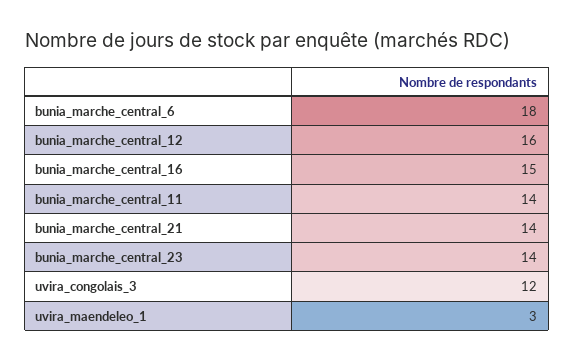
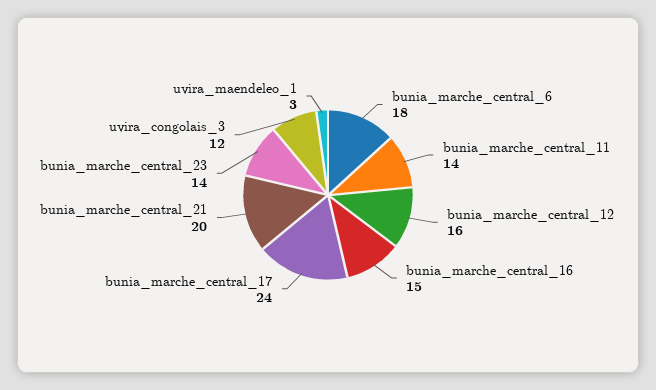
bunia_marche_central_21: 14 -> 20
bunia_marche_central_17: none -> 24

